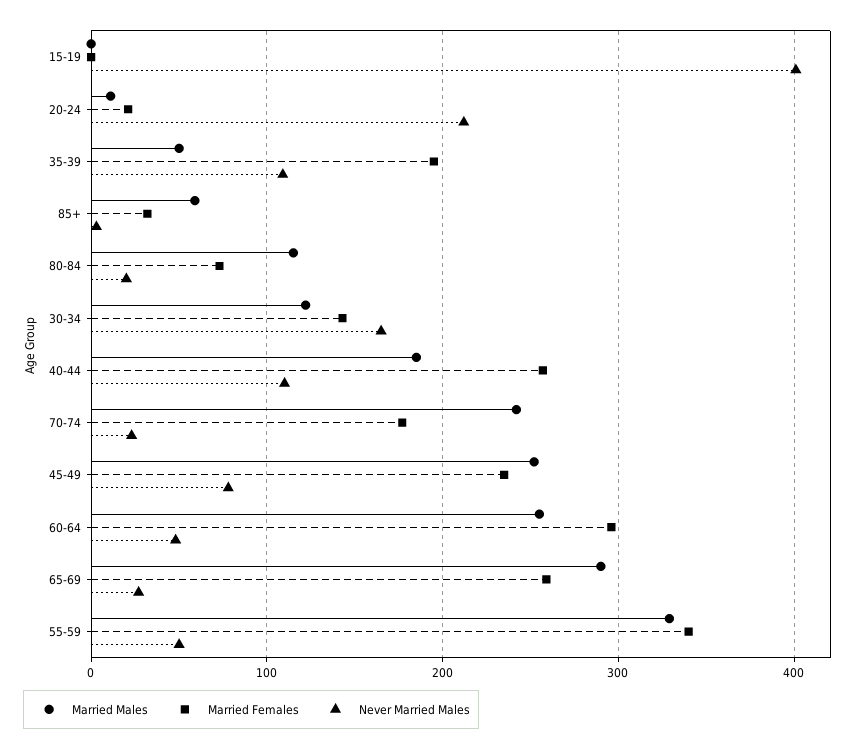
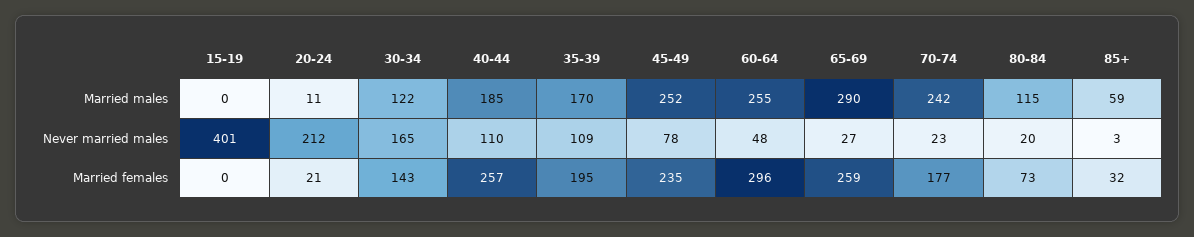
Married Males, 35-39: 50 -> 170
Married Males, 55-59: 330 -> none
Married Females, 55-59: 340 -> none
Never Married Males, 55-59: 50 -> none

